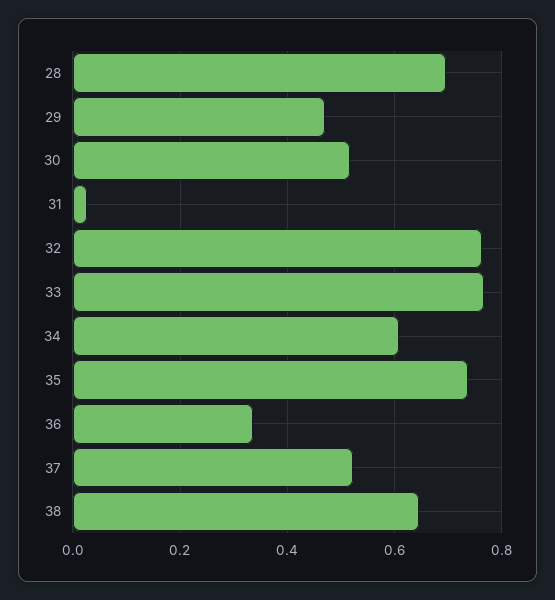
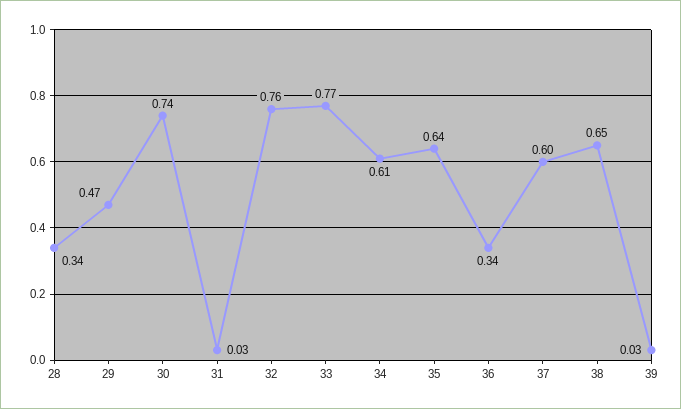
28: 0.7 -> 0.34
30: 0.52 -> 0.74
35: 0.74 -> 0.64
37: 0.52 -> 0.6
39: none -> 0.03

